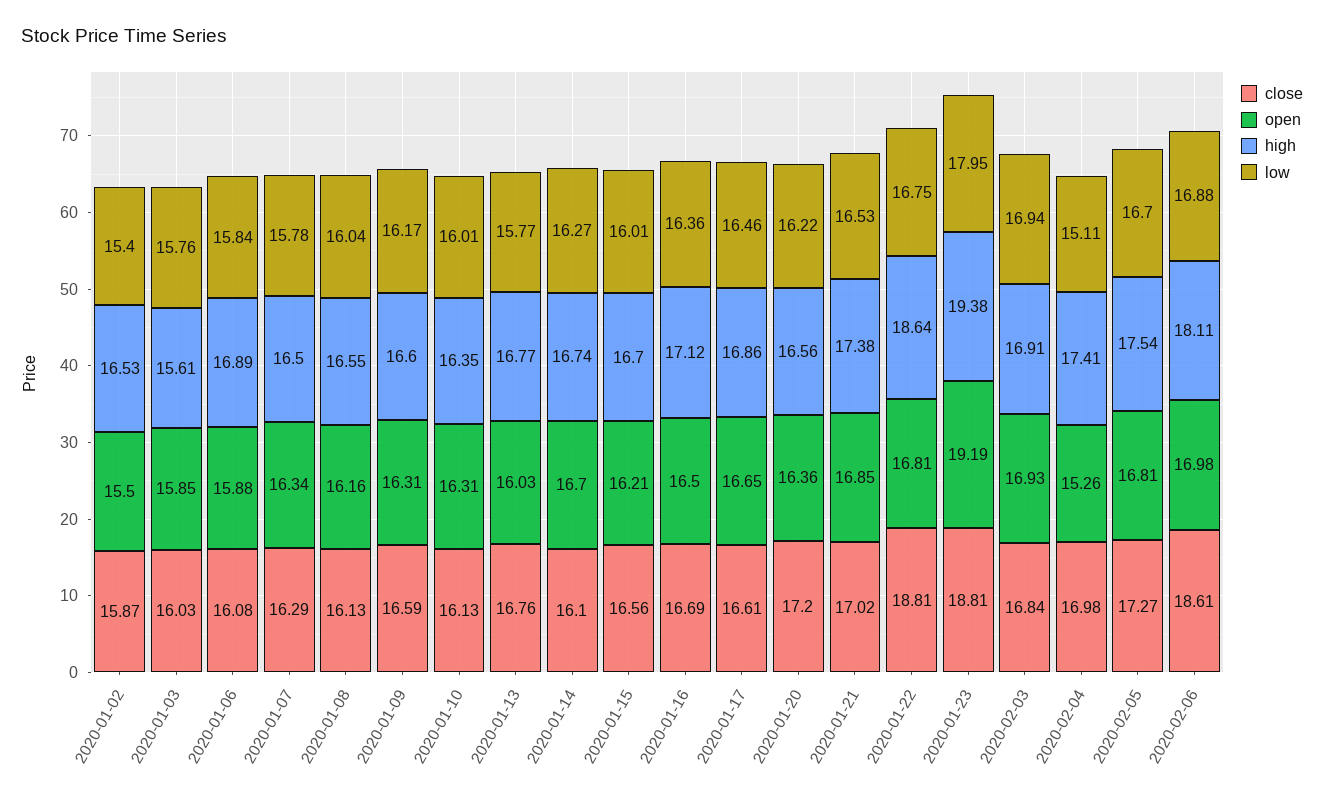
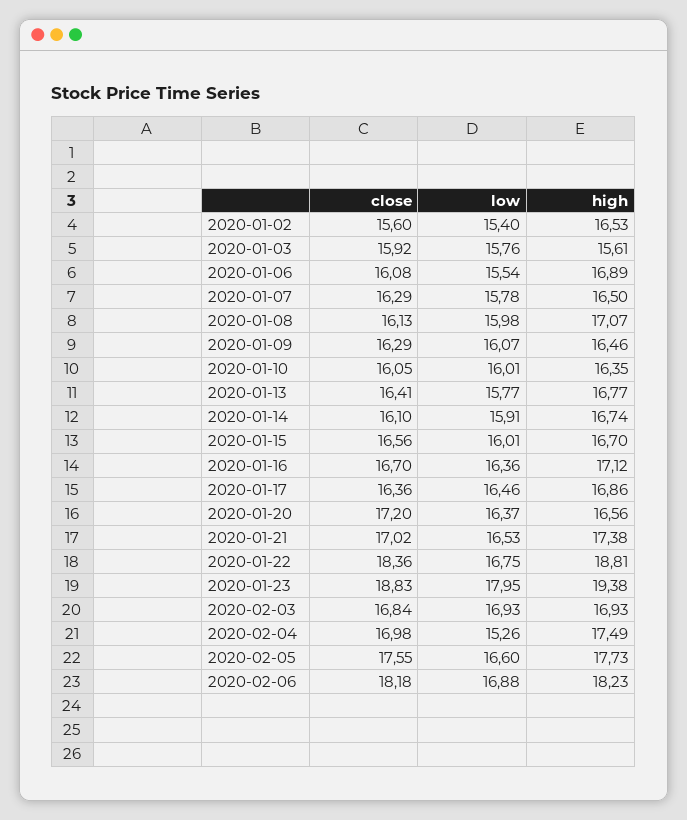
close, 2020-01-02: 15.87 -> 15.6
open, 2020-01-02: 15.5 -> none
close, 2020-01-03: 16.03 -> 15.92
open, 2020-01-03: 15.85 -> none
open, 2020-01-06: 15.88 -> none
low, 2020-01-06: 15.84 -> 15.54
open, 2020-01-07: 16.34 -> none
open, 2020-01-08: 16.16 -> none
high, 2020-01-08: 16.55 -> 17.07
low, 2020-01-08: 16.04 -> 15.98
close, 2020-01-09: 16.59 -> 16.29
open, 2020-01-09: 16.31 -> none
high, 2020-01-09: 16.6 -> 16.46
low, 2020-01-09: 16.17 -> 16.07
close, 2020-01-10: 16.13 -> 16.05
open, 2020-01-10: 16.31 -> none
close, 2020-01-13: 16.76 -> 16.41
open, 2020-01-13: 16.03 -> none
open, 2020-01-14: 16.7 -> none
low, 2020-01-14: 16.27 -> 15.91
open, 2020-01-15: 16.21 -> none
close, 2020-01-16: 16.69 -> 16.7
open, 2020-01-16: 16.5 -> none
close, 2020-01-17: 16.61 -> 16.36
open, 2020-01-17: 16.65 -> none
open, 2020-01-20: 16.36 -> none
low, 2020-01-20: 16.22 -> 16.37
open, 2020-01-21: 16.85 -> none
close, 2020-01-22: 18.81 -> 18.36
open, 2020-01-22: 16.81 -> none
high, 2020-01-22: 18.64 -> 18.81
close, 2020-01-23: 18.81 -> 18.83
open, 2020-01-23: 19.19 -> none
open, 2020-02-03: 16.93 -> none
high, 2020-02-03: 16.91 -> 16.93
low, 2020-02-03: 16.94 -> 16.93
open, 2020-02-04: 15.26 -> none
high, 2020-02-04: 17.41 -> 17.49
low, 2020-02-04: 15.11 -> 15.26
close, 2020-02-05: 17.27 -> 17.55
open, 2020-02-05: 16.81 -> none
high, 2020-02-05: 17.54 -> 17.73
low, 2020-02-05: 16.7 -> 16.6
close, 2020-02-06: 18.61 -> 18.18
open, 2020-02-06: 16.98 -> none
high, 2020-02-06: 18.11 -> 18.23

